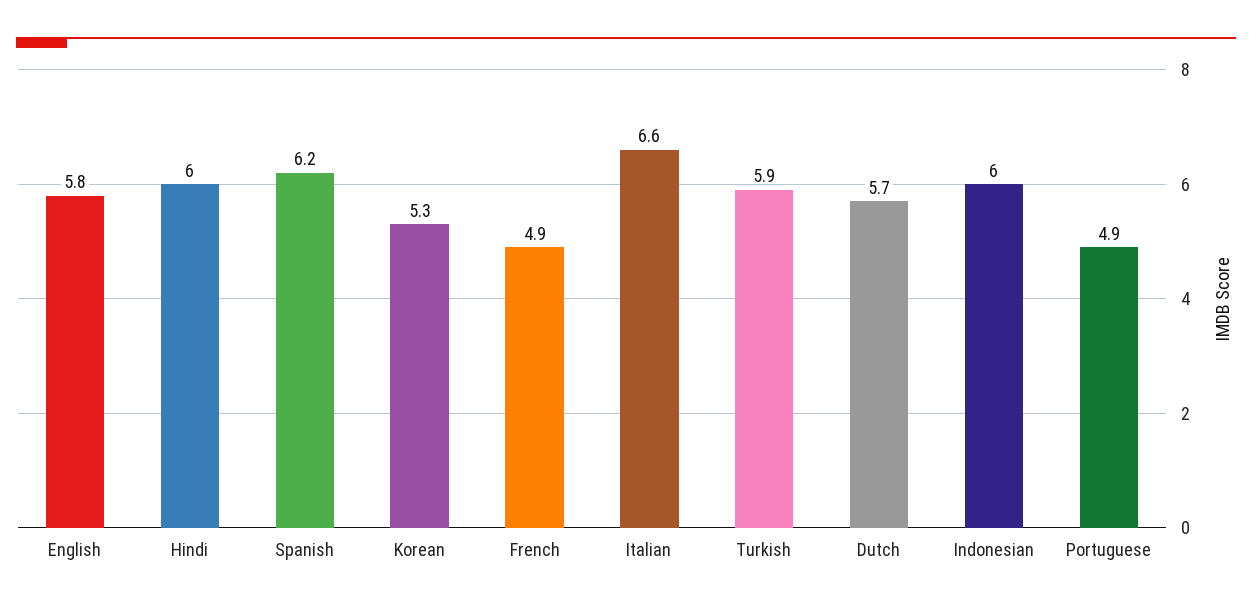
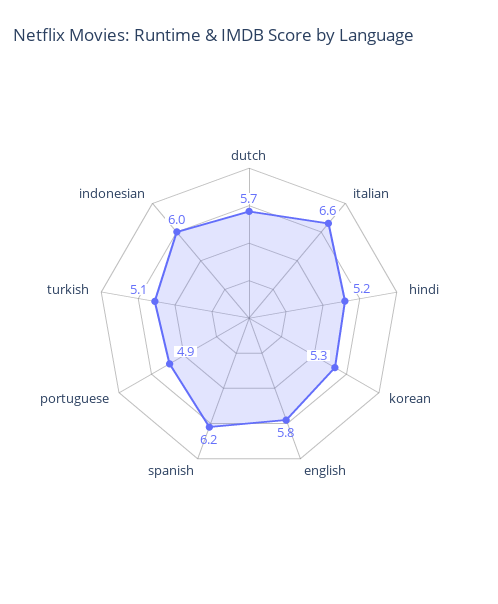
Hindi: 6 -> 5.2
French: 4.9 -> none
Turkish: 5.9 -> 5.1

